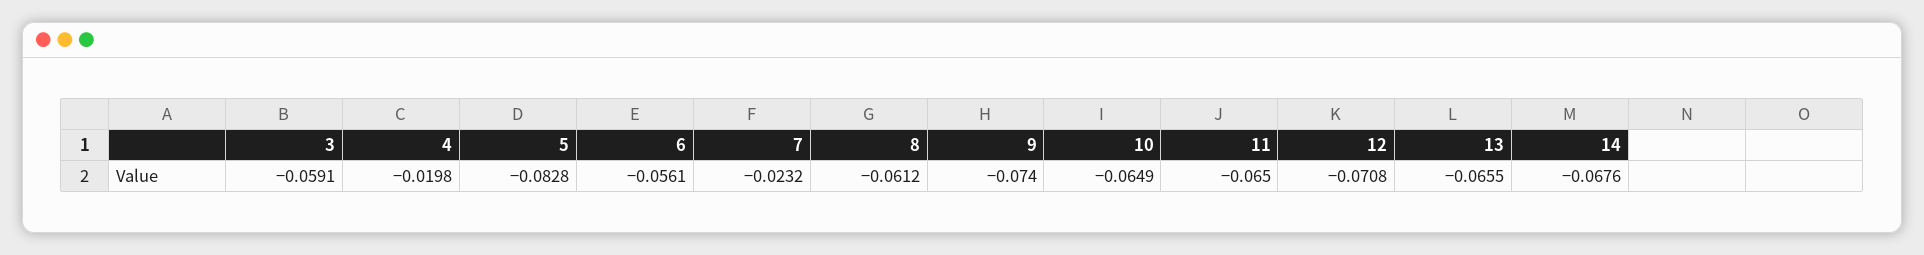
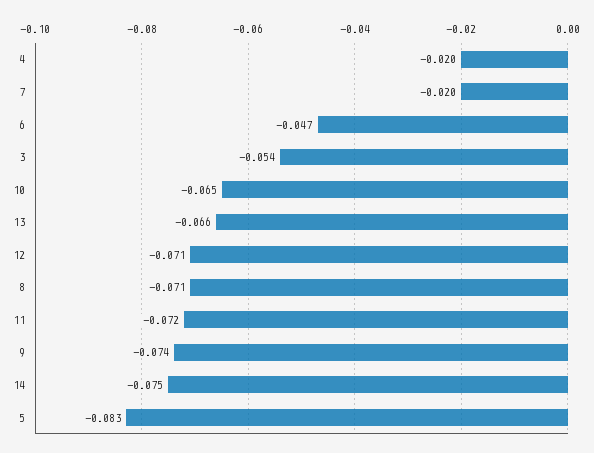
3: -0.0591 -> -0.054
6: -0.0561 -> -0.047
7: -0.0232 -> -0.02
8: -0.0612 -> -0.071
11: -0.065 -> -0.072
14: -0.0676 -> -0.075

